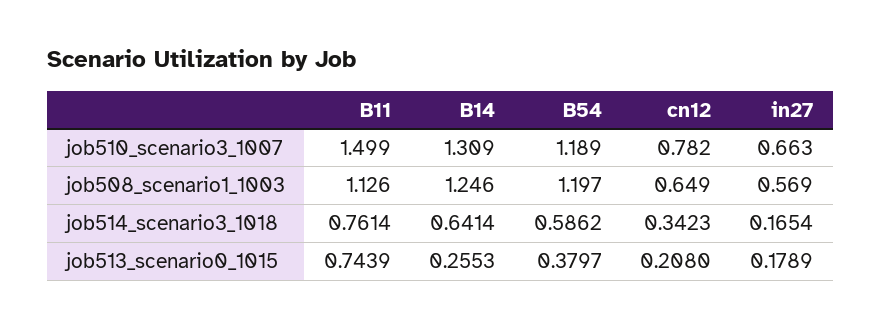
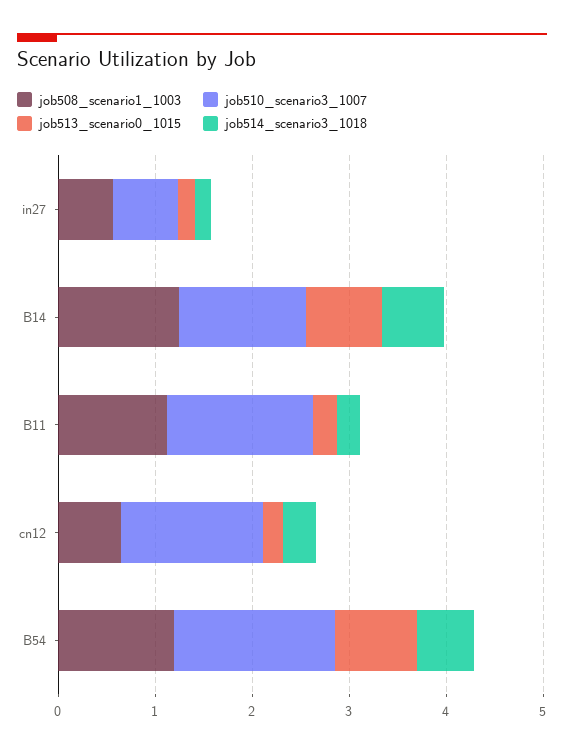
job510_scenario3_1007, B54: 1.189 -> 1.6
job510_scenario3_1007, cn12: 0.782 -> 1.4
job514_scenario3_1018, B11: 0.7614 -> 0.2
job513_scenario0_1015, B11: 0.7439 -> 0.2
job513_scenario0_1015, B14: 0.2553 -> 0.8
job513_scenario0_1015, B54: 0.3797 -> 0.8

